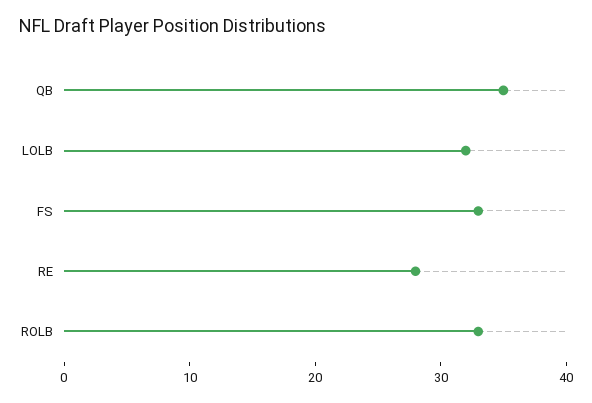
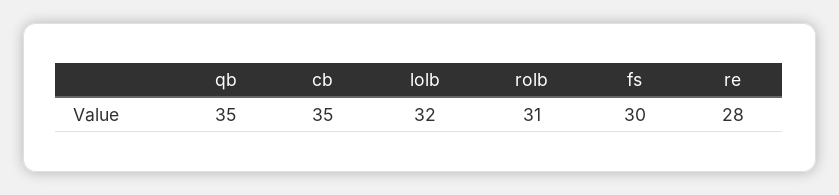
FS: 33 -> 30
ROLB: 33 -> 31
cb: none -> 35

